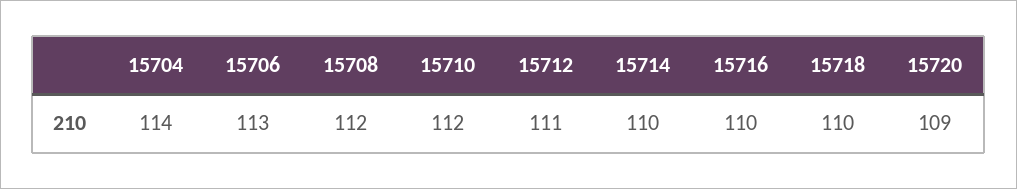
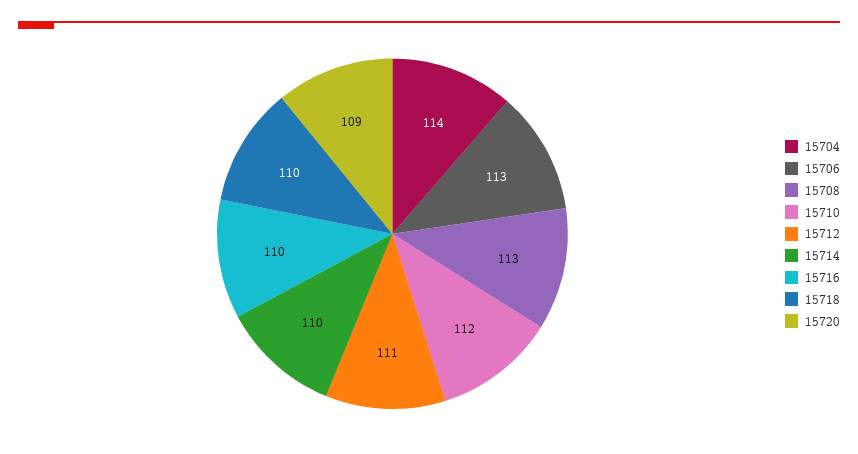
15708: 112 -> 113

